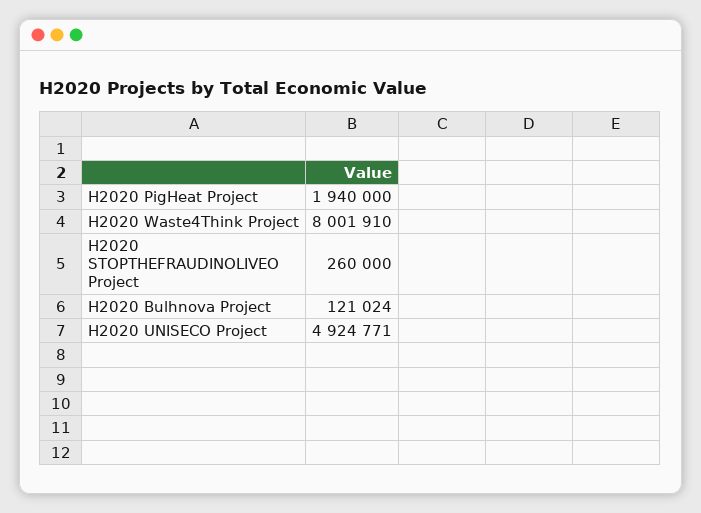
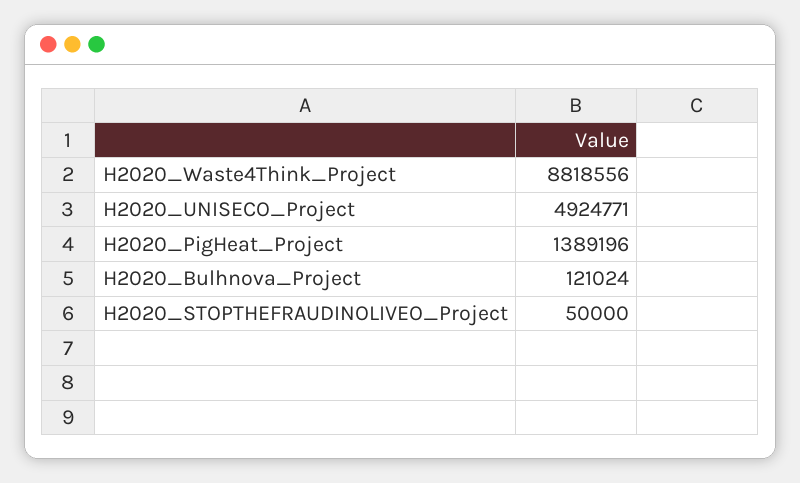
H2020 PigHeat Project: 1940000 -> 1389196
H2020 Waste4Think Project: 8001910 -> 8818556
H2020 STOPTHEFRAUDINOLIVEO Project: 260000 -> 50000

